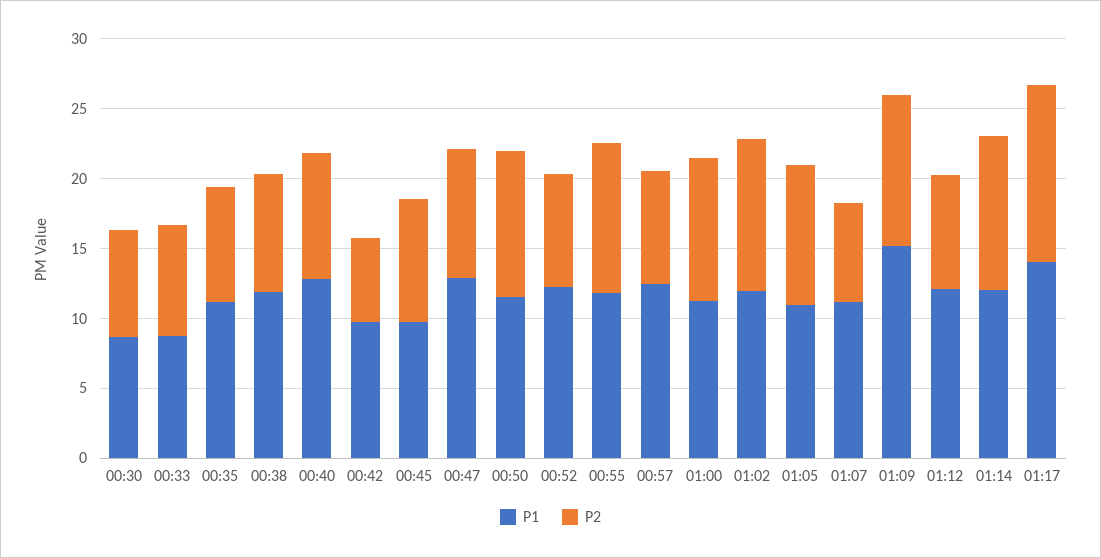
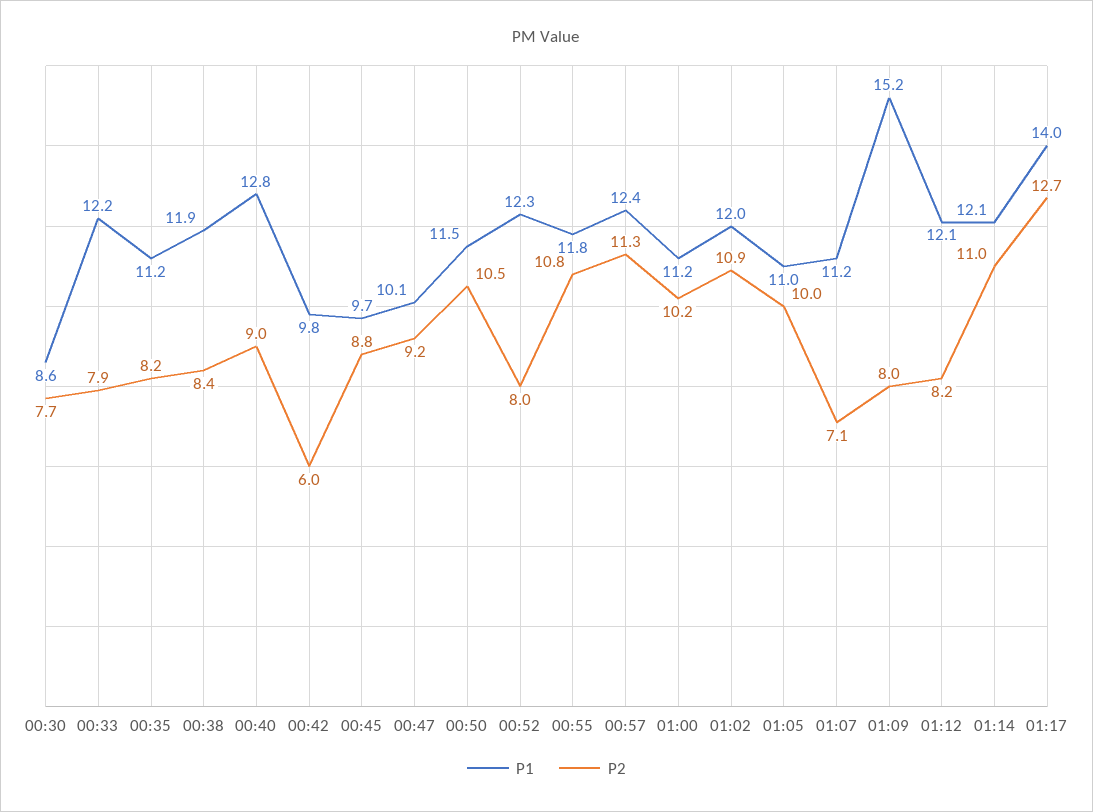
P1, 00:33: 9 -> 12.2
P1, 00:47: 13 -> 10.1
P2, 00:57: 8 -> 11.3
P2, 01:09: 11 -> 8

